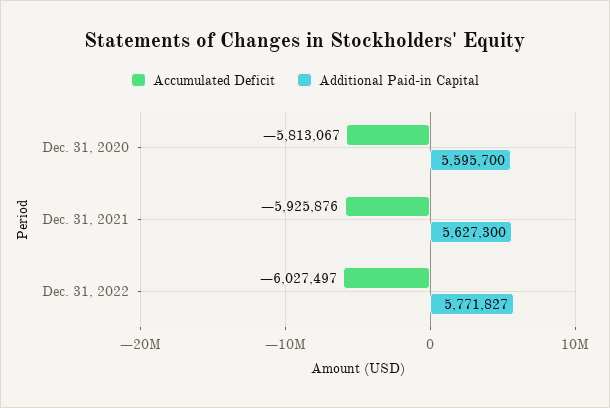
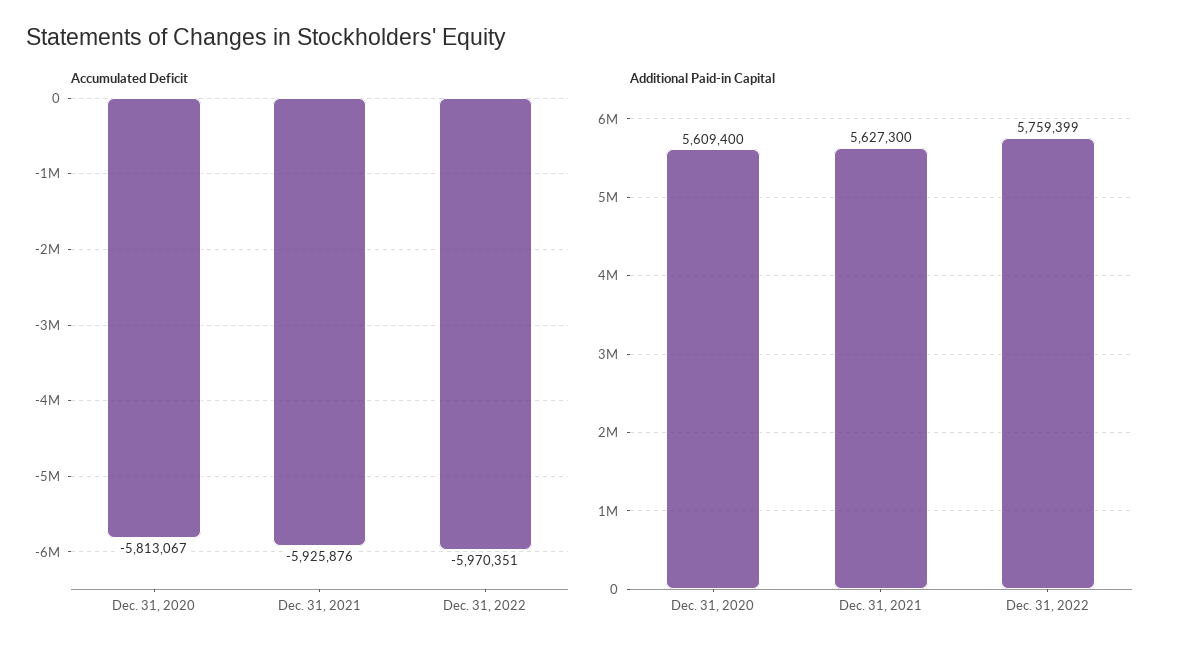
Additional Paid-in Capital, Dec. 31, 2020: 5595700 -> 5609400
Accumulated Deficit, Dec. 31, 2022: -6027497 -> -5970351
Additional Paid-in Capital, Dec. 31, 2022: 5771827 -> 5759399

